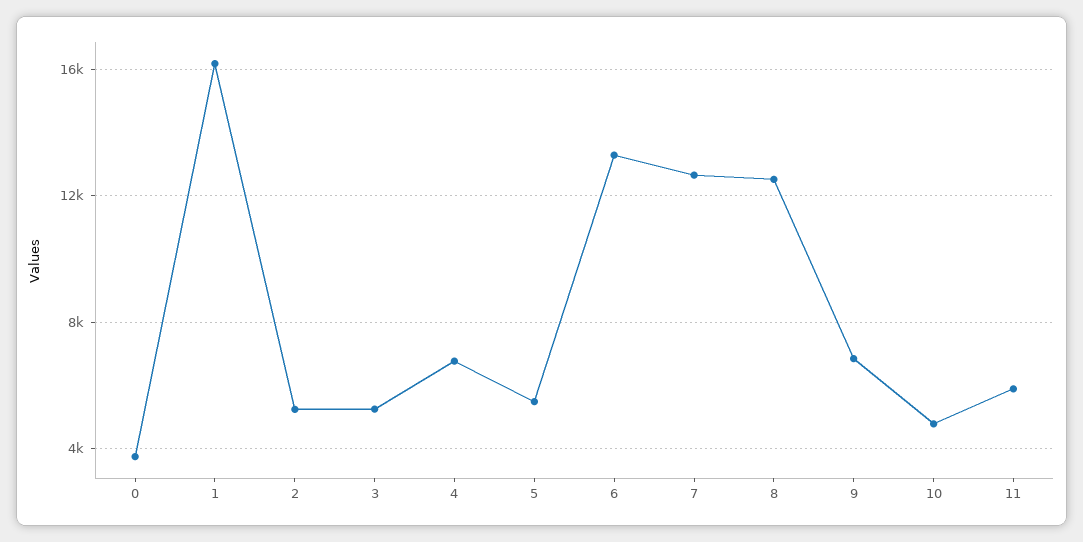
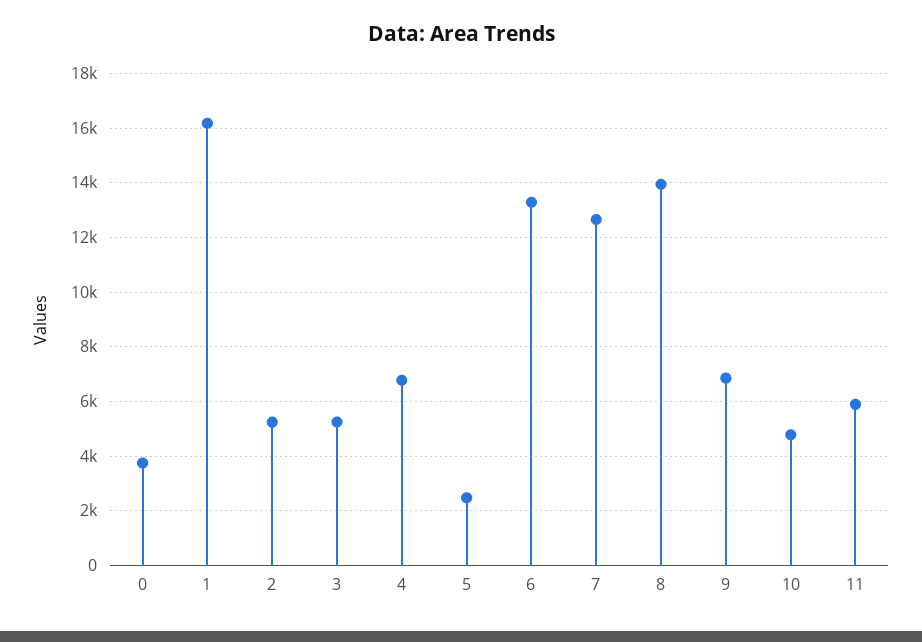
5: 5500 -> 2500
8: 12500 -> 14000

